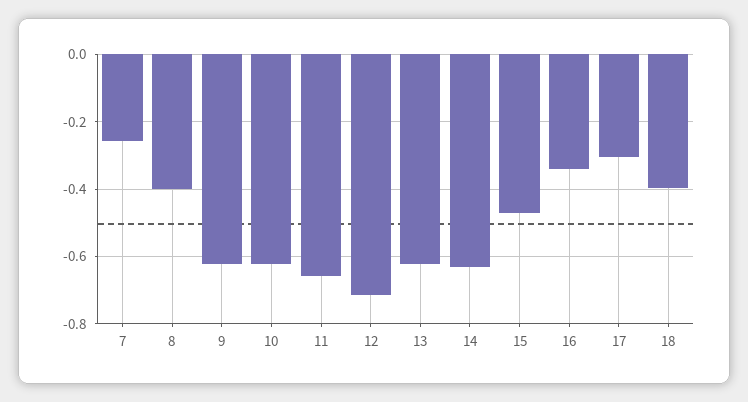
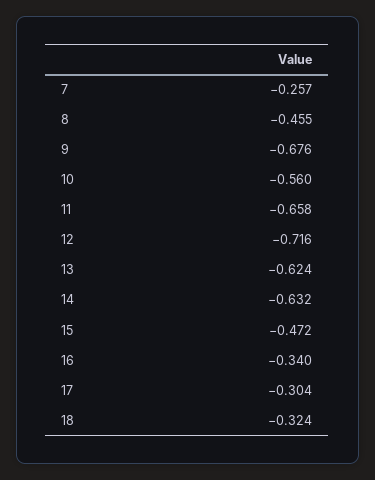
8: -0.4 -> -0.455
9: -0.62 -> -0.676
10: -0.62 -> -0.56
18: -0.4 -> -0.324

